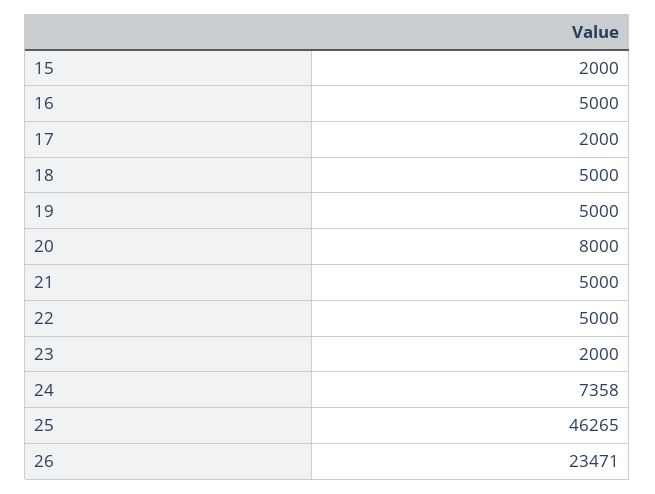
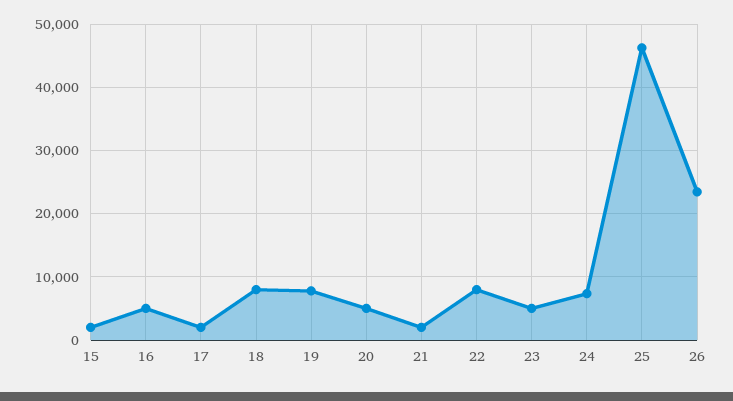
18: 5000 -> 8000
19: 5000 -> 8000
20: 8000 -> 5000
21: 5000 -> 2000
22: 5000 -> 8000
23: 2000 -> 5000

